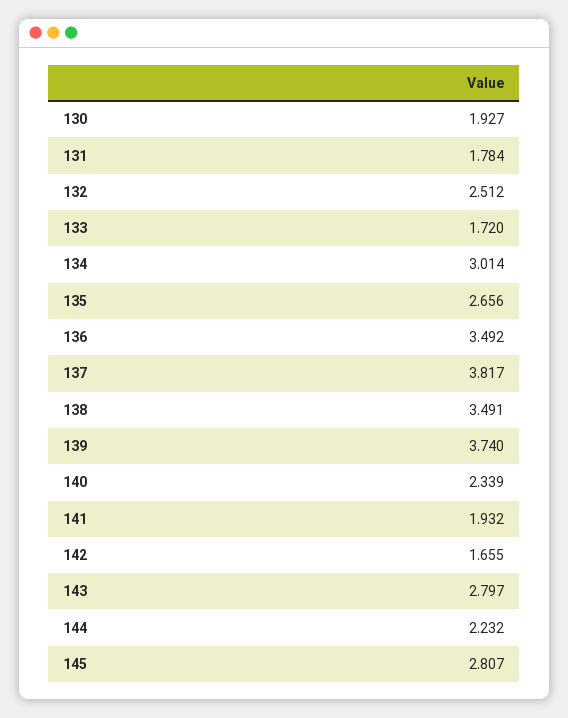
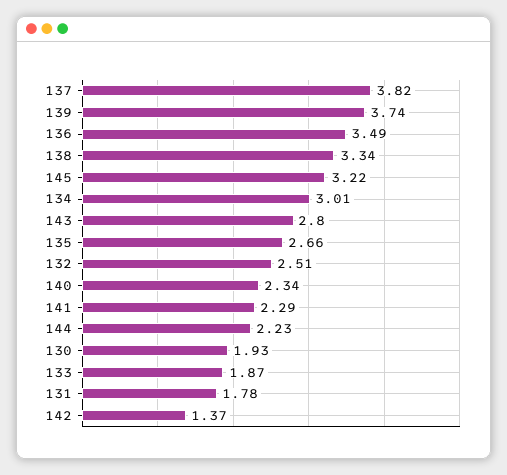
133: 1.72 -> 1.87
138: 3.491 -> 3.34
141: 1.932 -> 2.29
142: 1.655 -> 1.37
145: 2.807 -> 3.22

